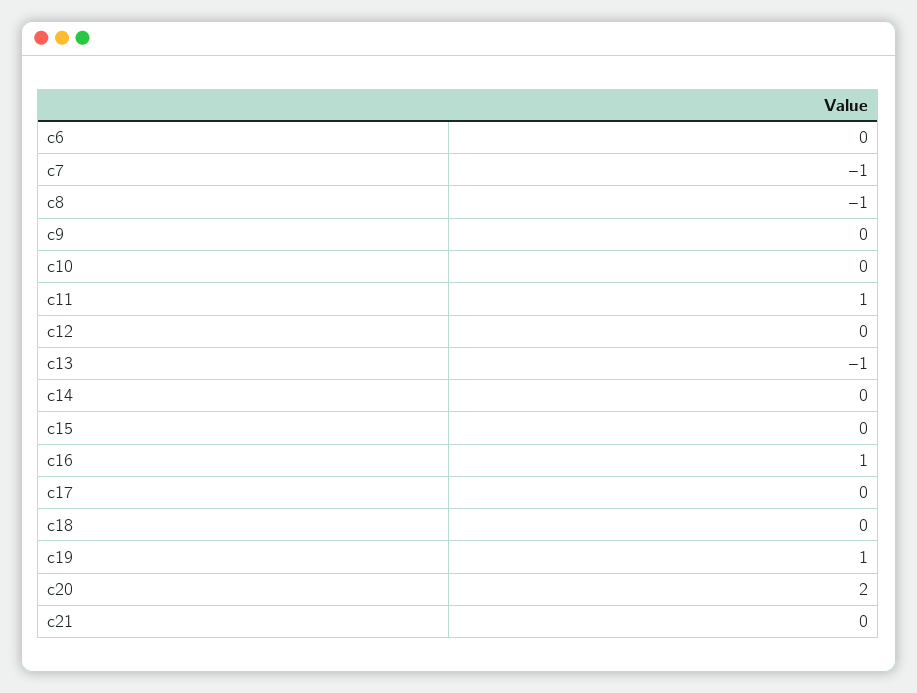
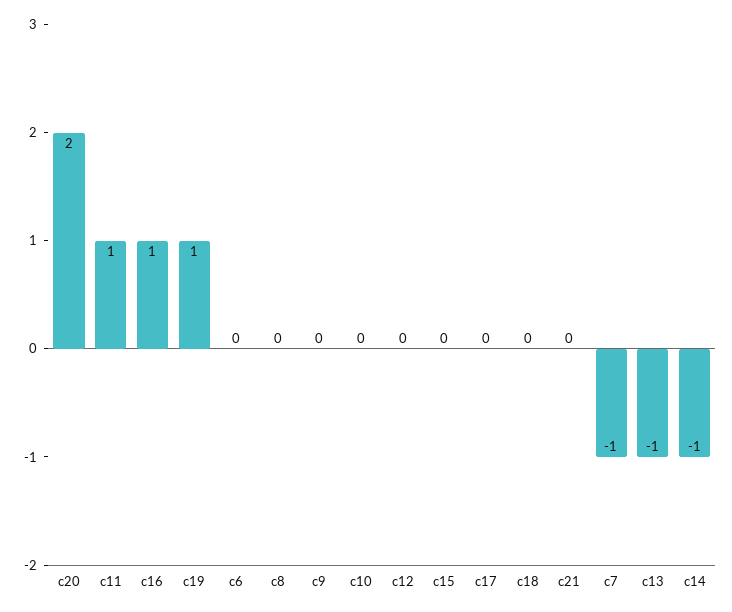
c8: -1 -> 0
c14: 0 -> -1

